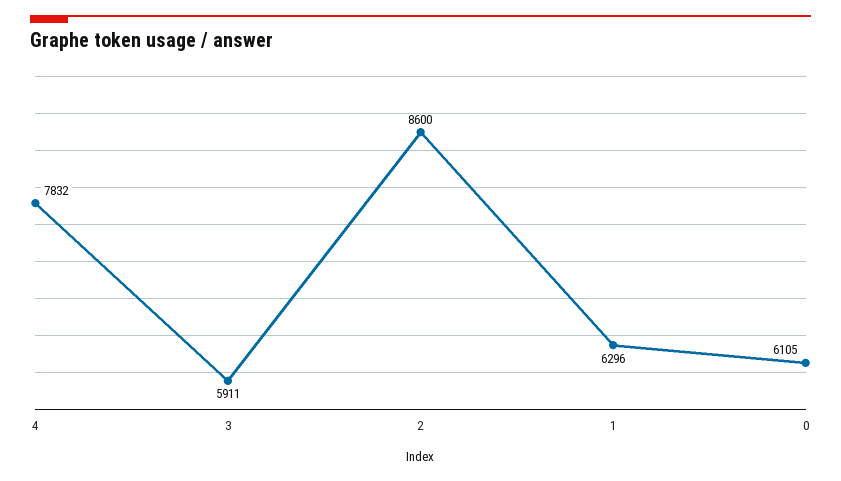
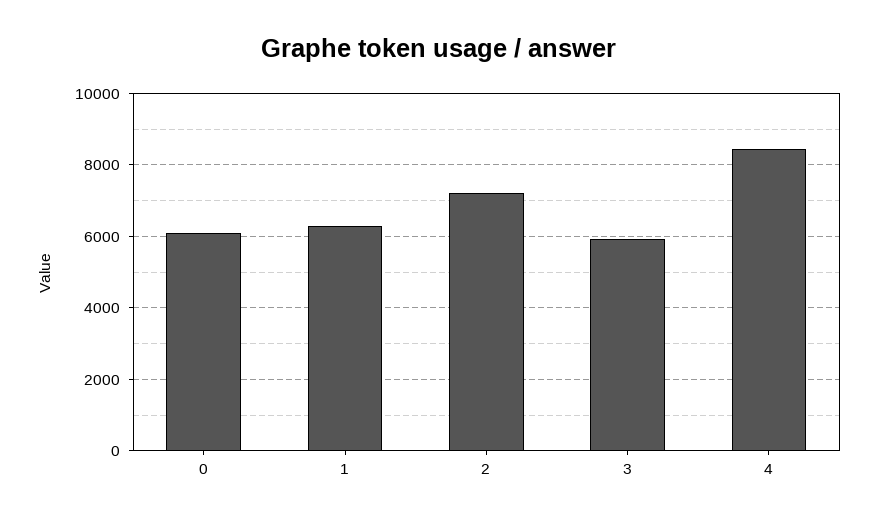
4: 7832 -> 8400
2: 8600 -> 7200

